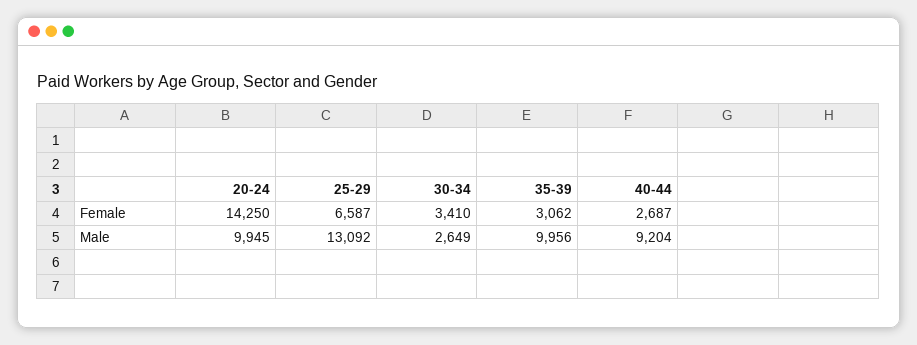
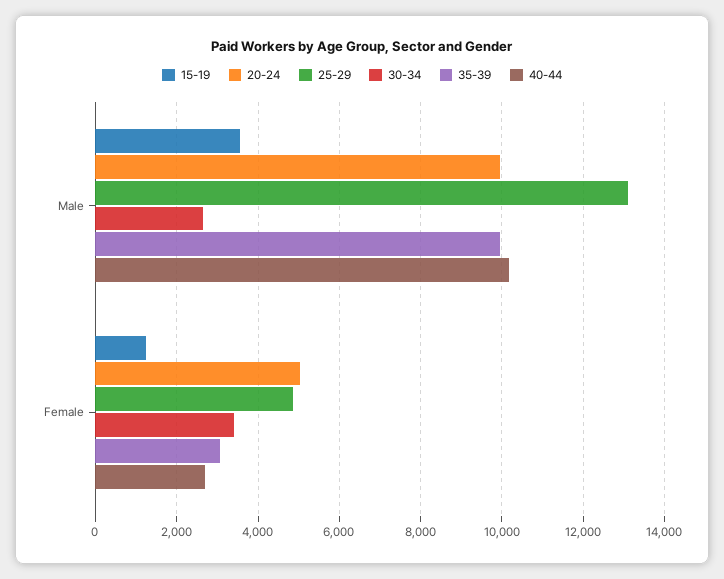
20-24, Female: 14250 -> 5000
25-29, Female: 6587 -> 4800
40-44, Male: 9204 -> 10200
15-19, Male: none -> 3600
15-19, Female: none -> 1200

